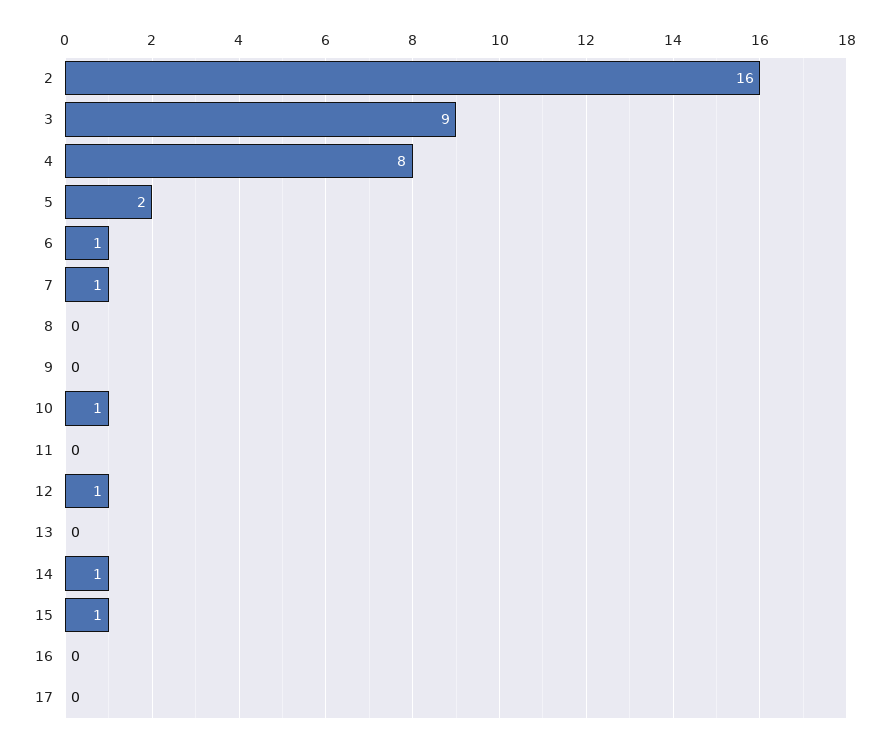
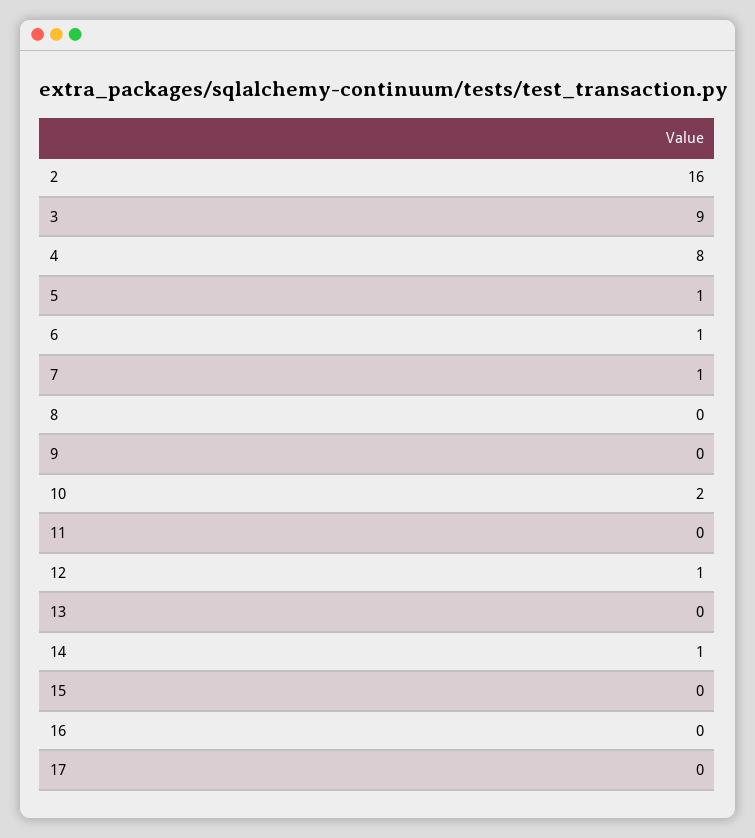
5: 2 -> 1
10: 1 -> 2
15: 1 -> 0

